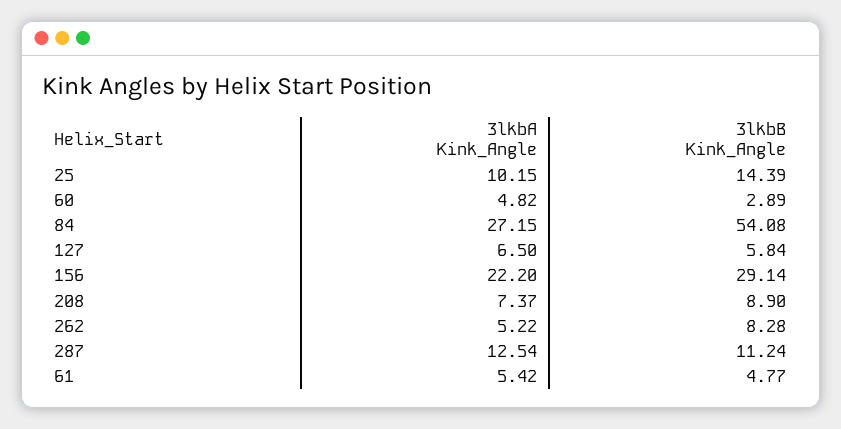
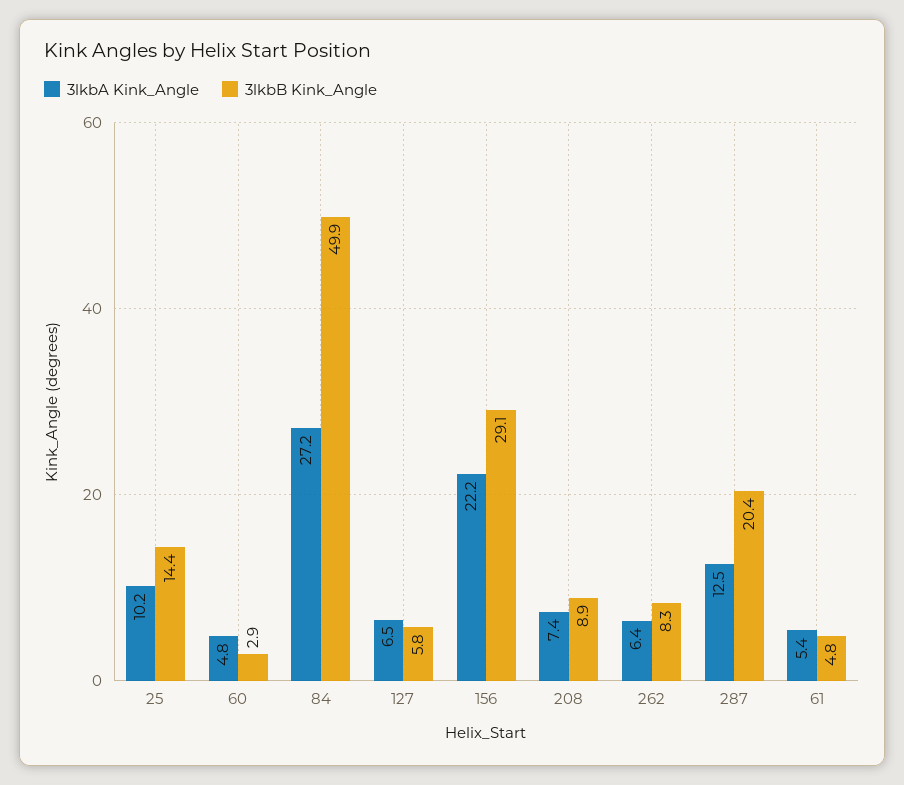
3lkbB Kink_Angle, 84: 54.08 -> 49.9
3lkbA Kink_Angle, 262: 5.22 -> 6.4
3lkbB Kink_Angle, 287: 11.24 -> 20.4

